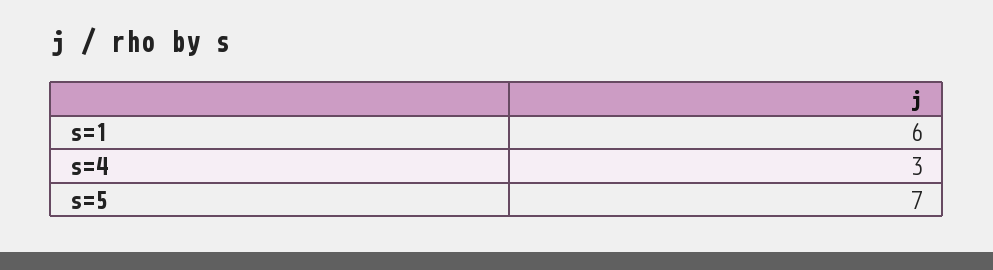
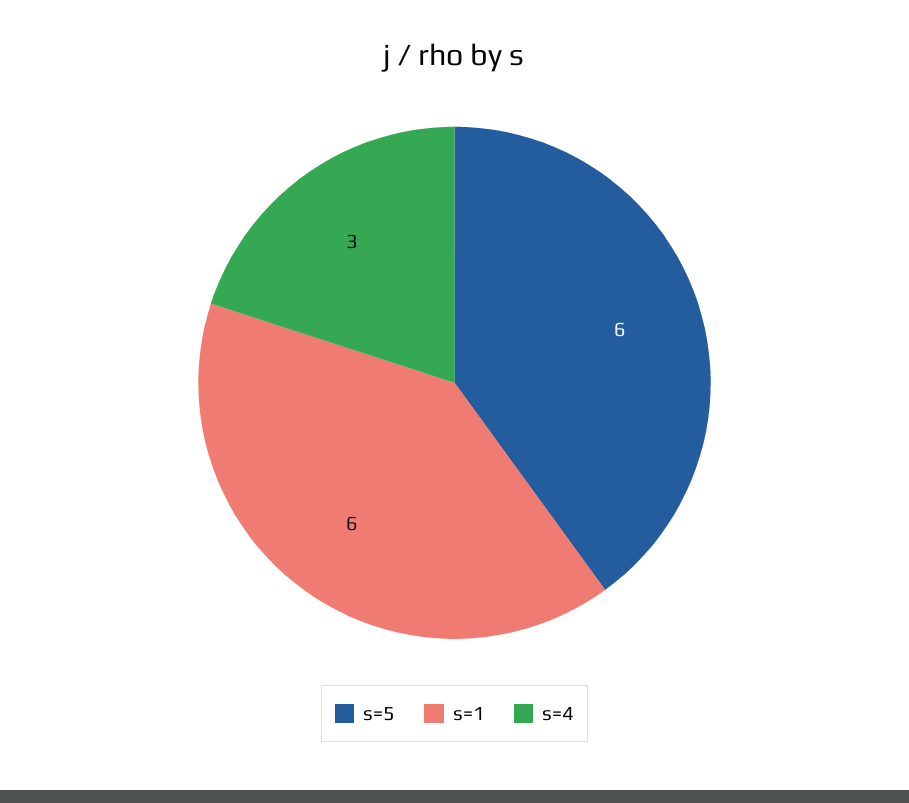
s=5: 7 -> 6

